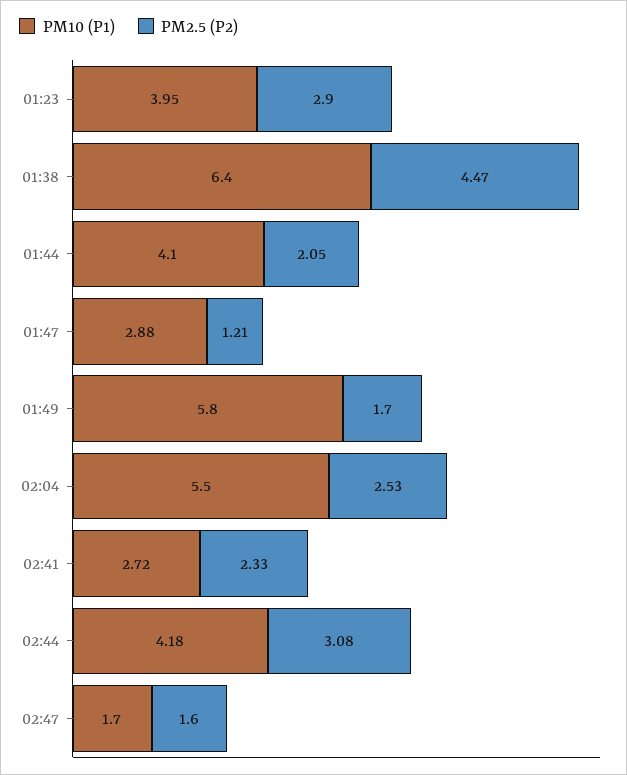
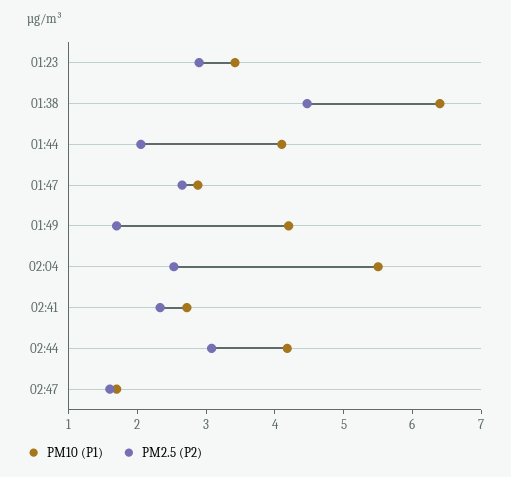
PM10 (P1), 01:23: 3.95 -> 3.4
PM2.5 (P2), 01:47: 1.21 -> 2.6
PM10 (P1), 01:49: 5.8 -> 4.2

